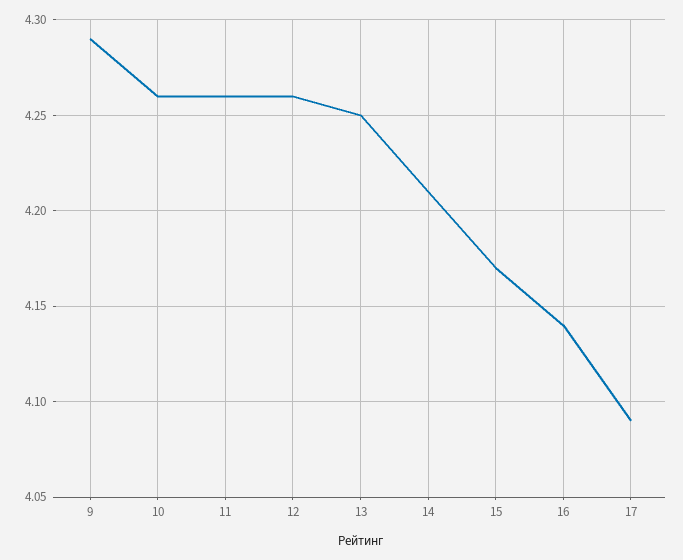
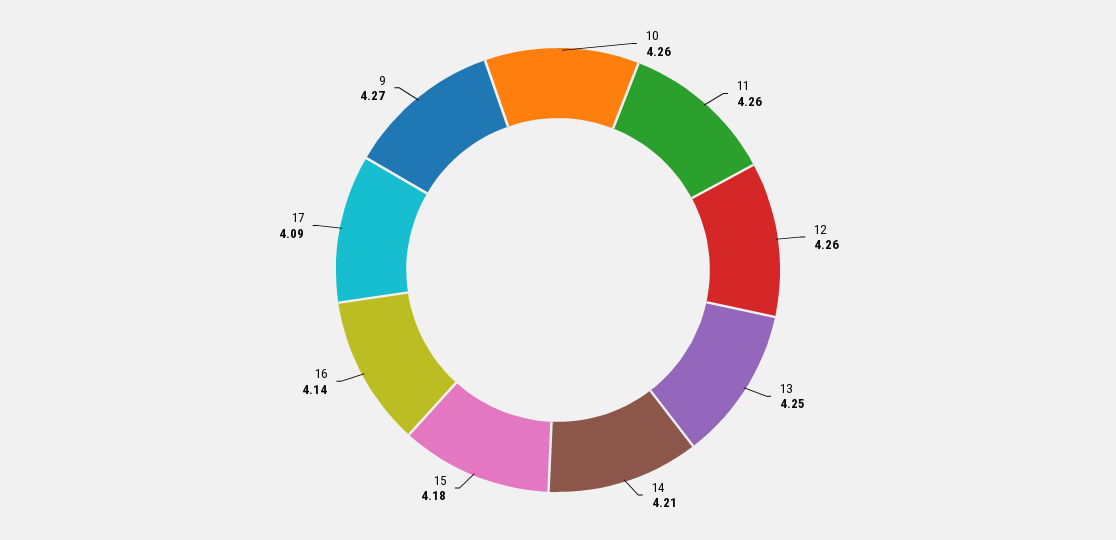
9: 4.29 -> 4.27
15: 4.17 -> 4.18

